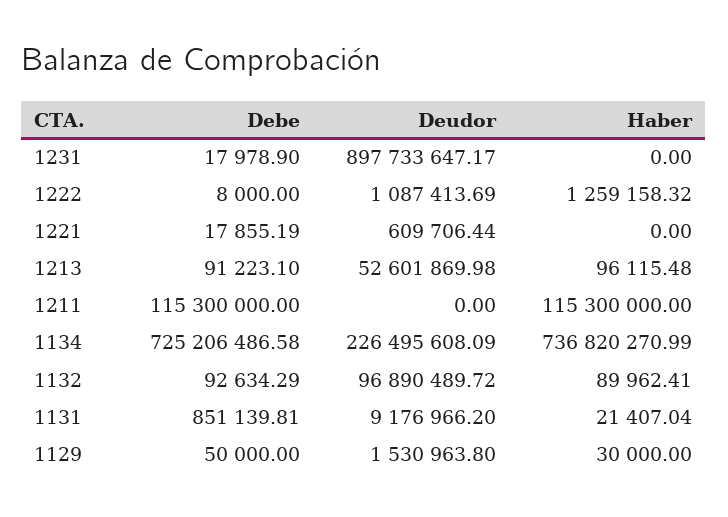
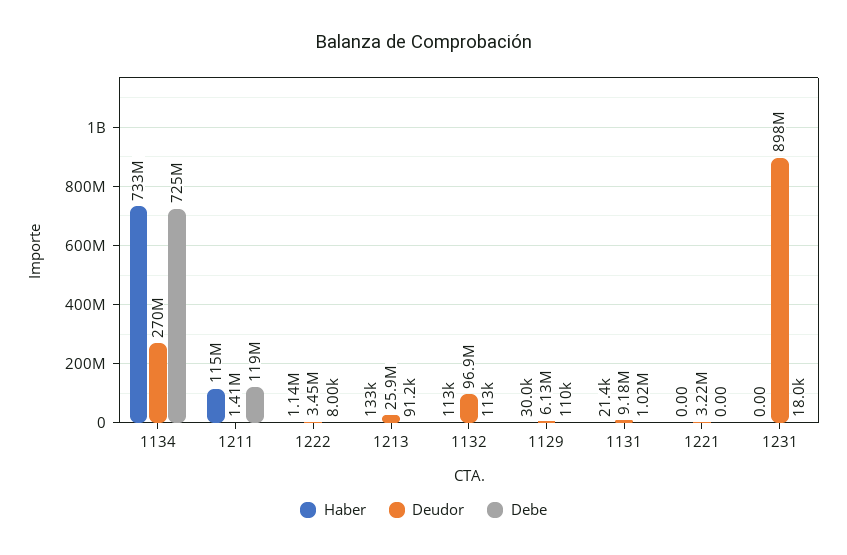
Deudor, 1222: 1087413.69 -> 3450000
Haber, 1222: 1259158.32 -> 1140000
Debe, 1221: 17855.19 -> 0
Deudor, 1221: 609706.44 -> 3220000
Deudor, 1213: 52601869.98 -> 25900000
Haber, 1213: 96115.48 -> 133000
Debe, 1211: 115300000 -> 119000000
Deudor, 1211: 0 -> 1410000
Deudor, 1134: 226495608.09 -> 270000000
Haber, 1134: 736820270.99 -> 733000000
Debe, 1132: 92634.29 -> 113000
Haber, 1132: 89962.41 -> 113000
Debe, 1131: 851139.81 -> 1020000
Debe, 1129: 50000 -> 110000
Deudor, 1129: 1530963.8 -> 6130000

